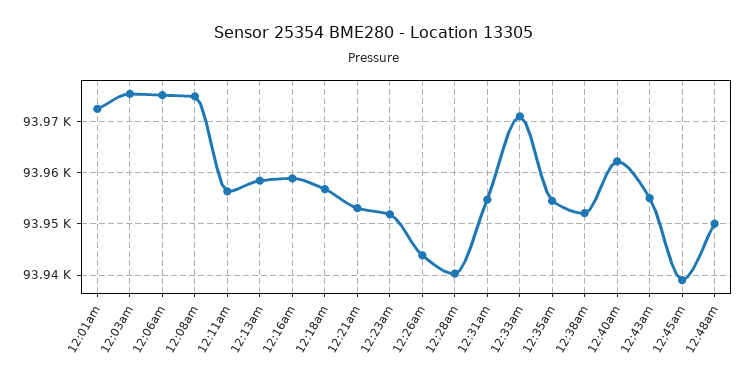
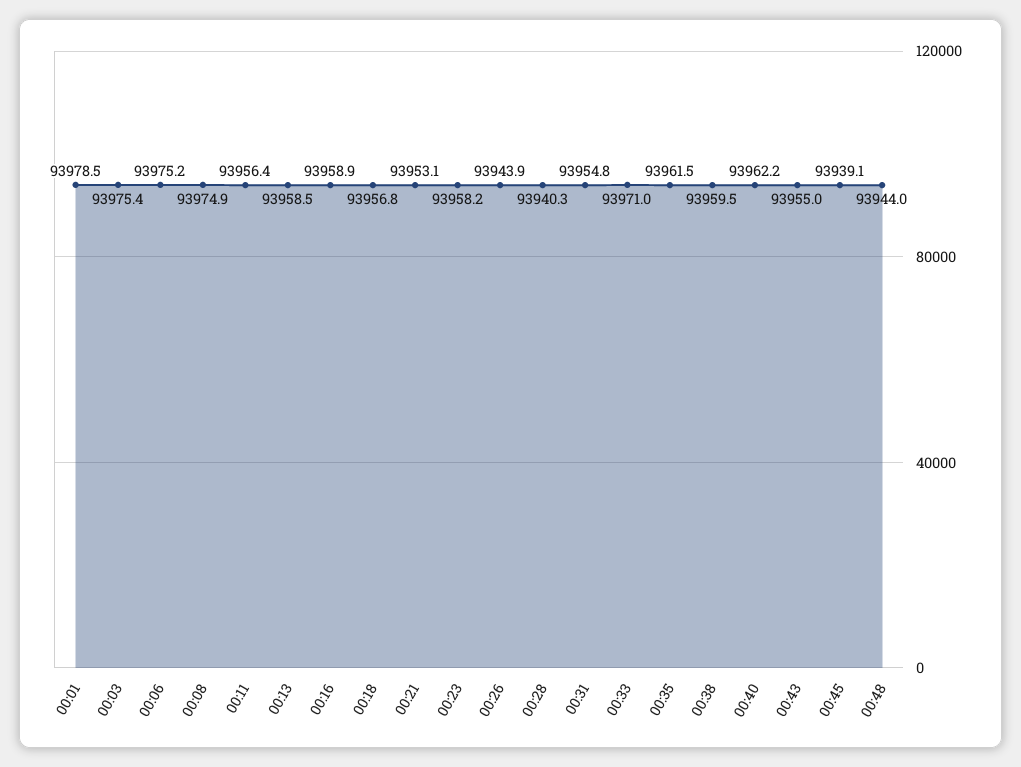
12:01am: 93972 -> 93978.5
12:23am: 93952 -> 93958.2
12:35am: 93954 -> 93961.5
12:38am: 93952 -> 93959.5
12:48am: 93950 -> 93944

